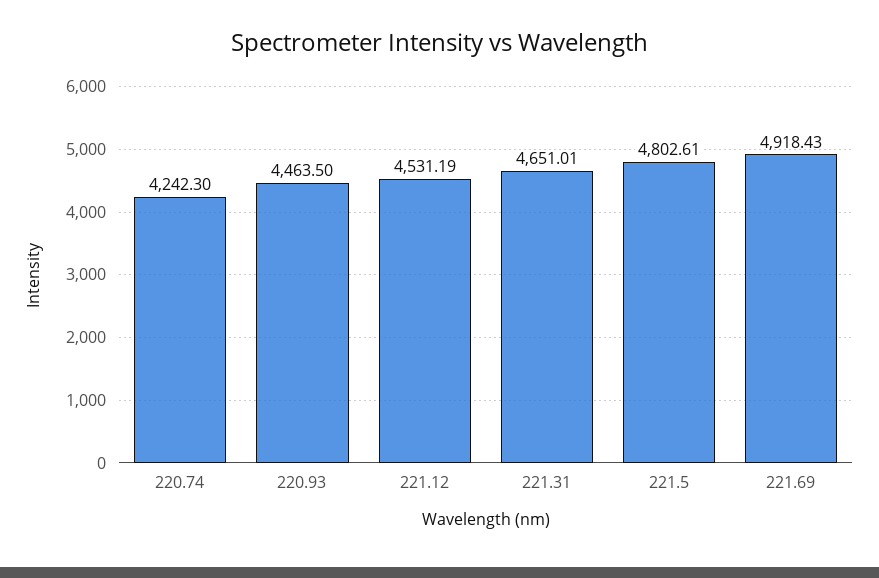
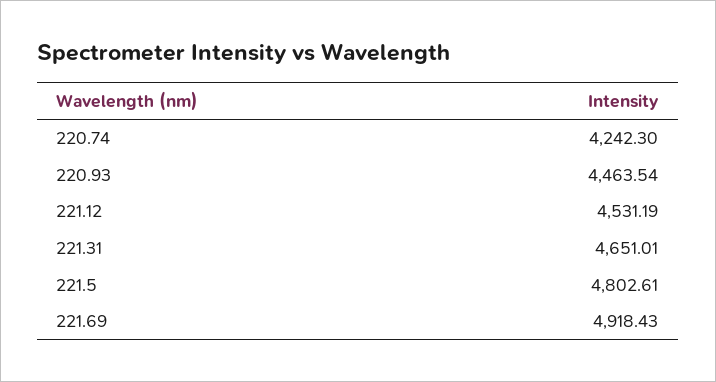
220.93: 4463.5 -> 4463.54

